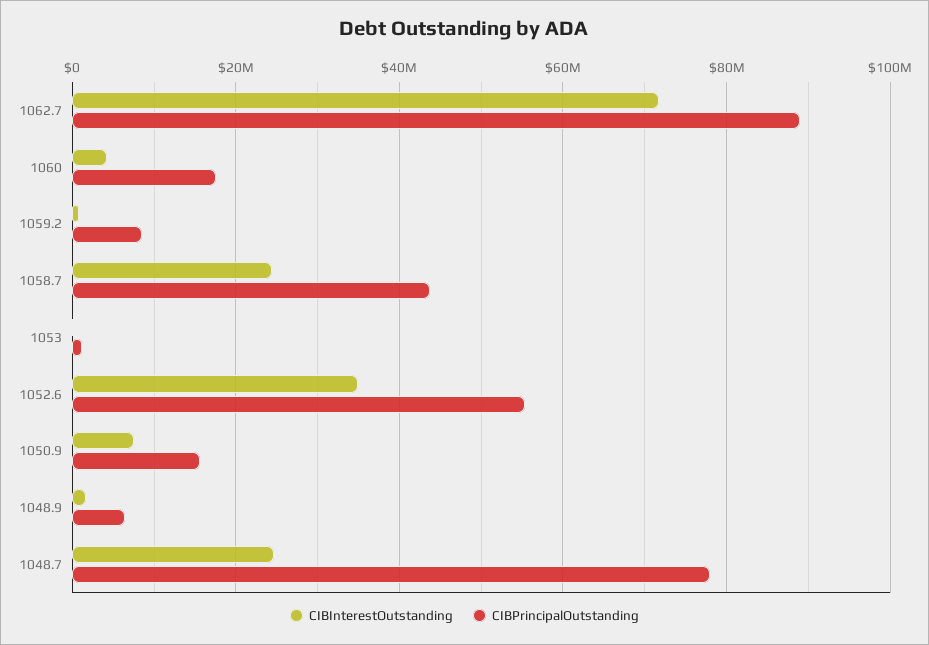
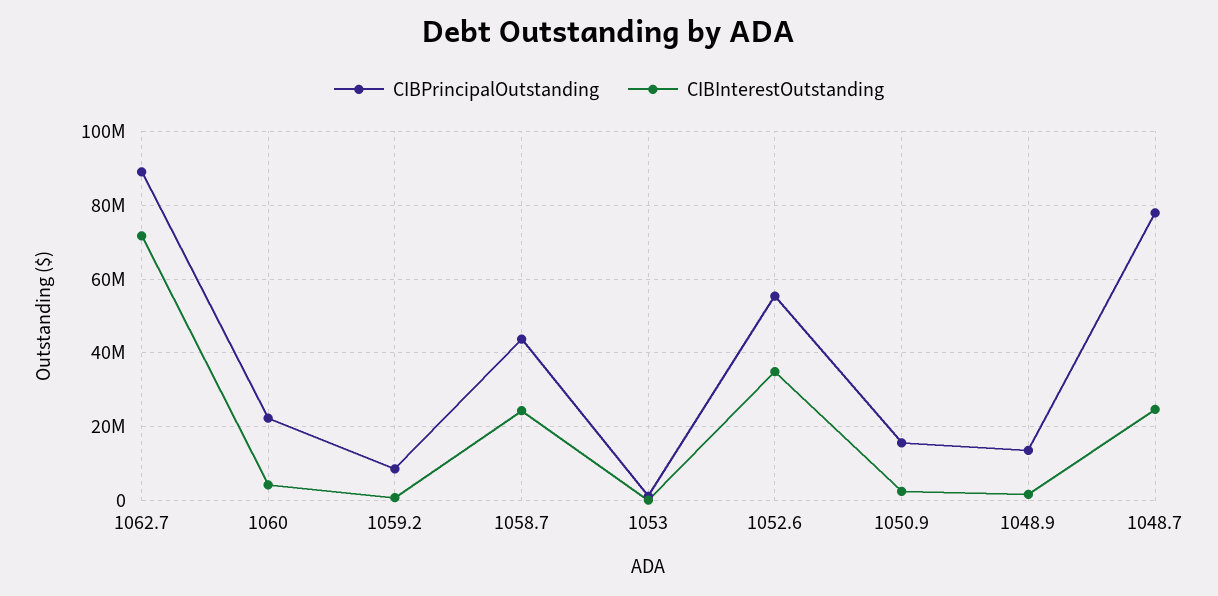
CIBPrincipalOutstanding, 1060: 18000000 -> 22000000
CIBInterestOutstanding, 1050.9: 8000000 -> 2000000
CIBPrincipalOutstanding, 1048.9: 6000000 -> 14000000

